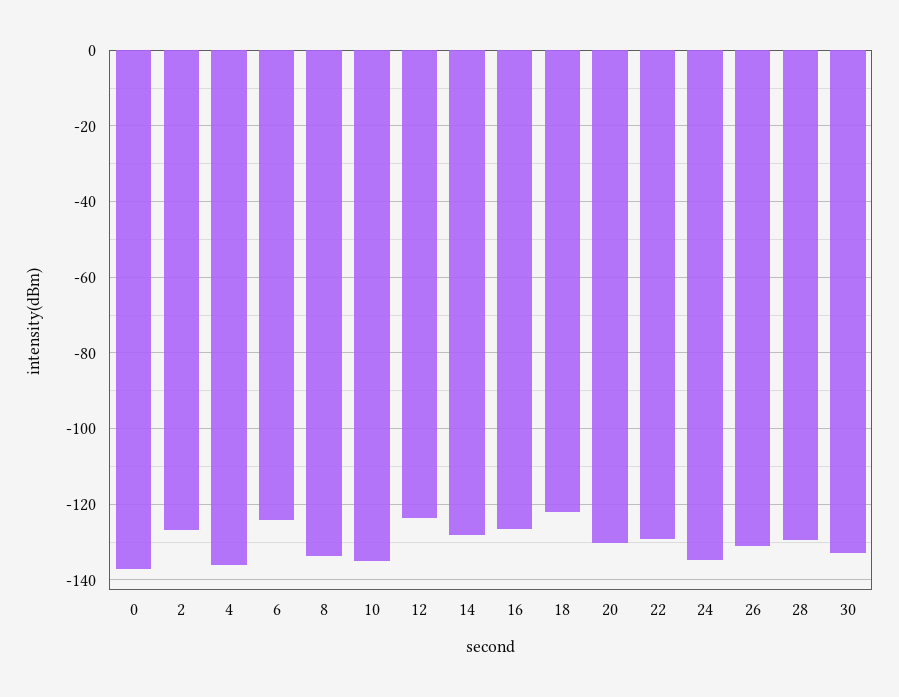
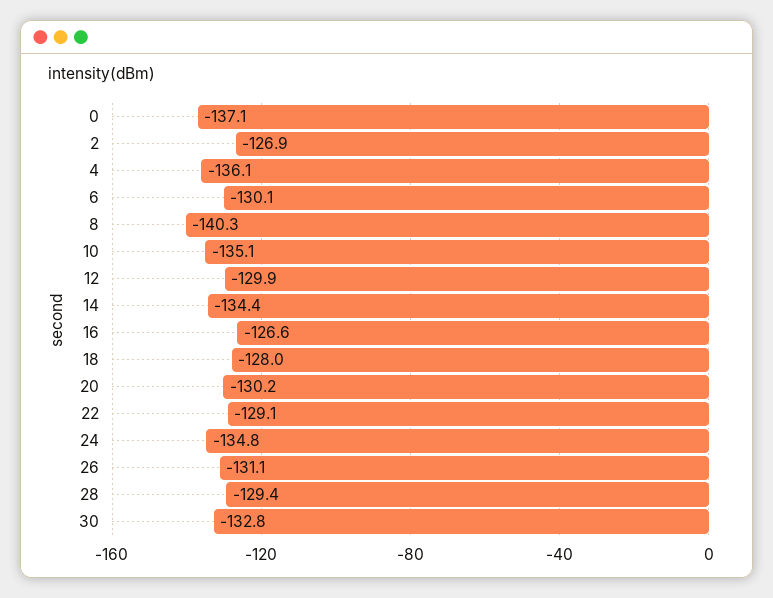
6: -124 -> -130.1
8: -134 -> -140.3
12: -124 -> -129.9
14: -128 -> -134.4
18: -122 -> -128

